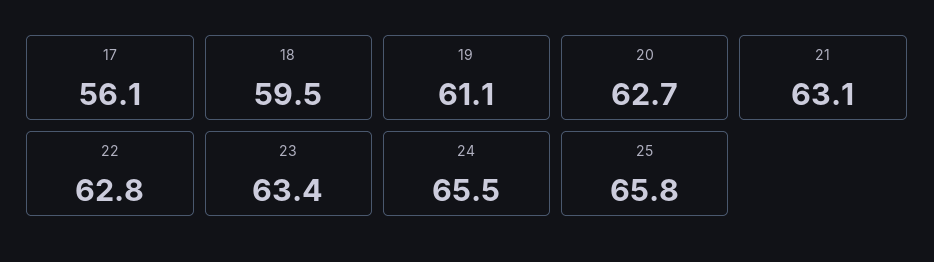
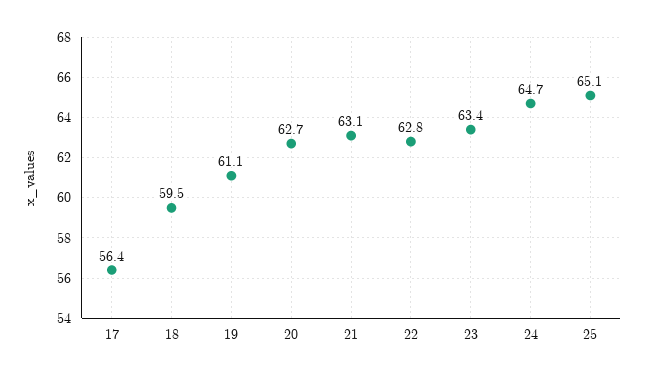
17: 56.1 -> 56.4
24: 65.5 -> 64.7
25: 65.8 -> 65.1

